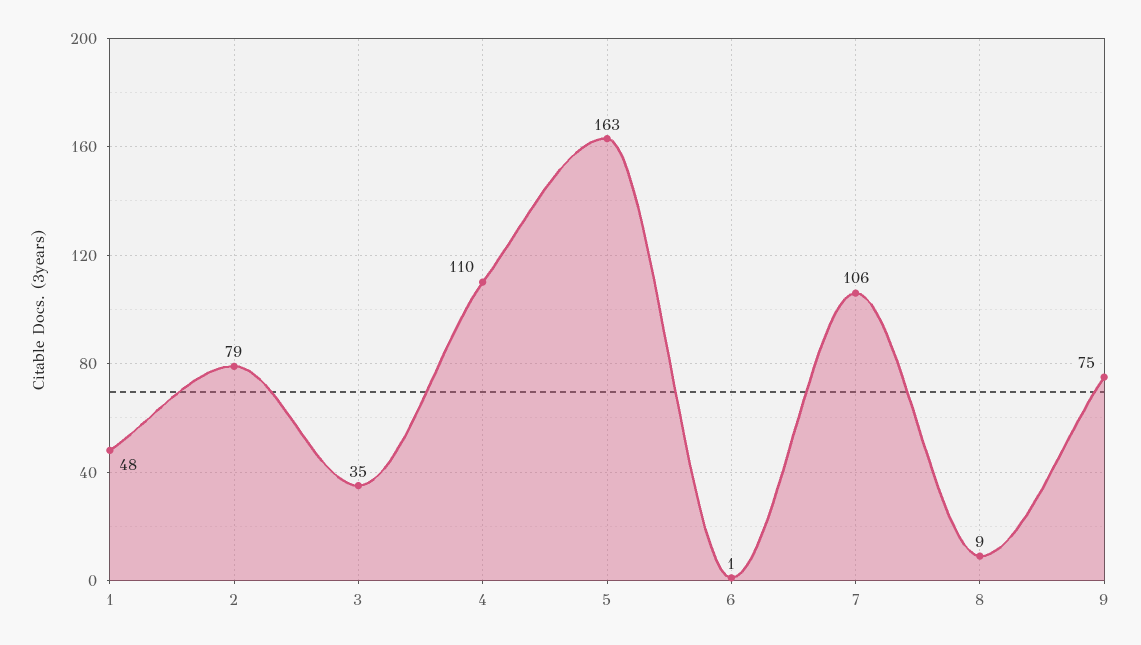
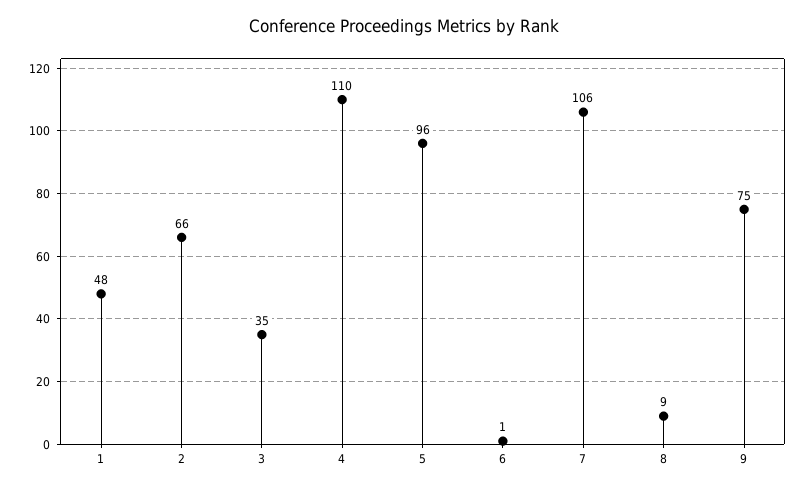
2: 79 -> 66
5: 163 -> 96

